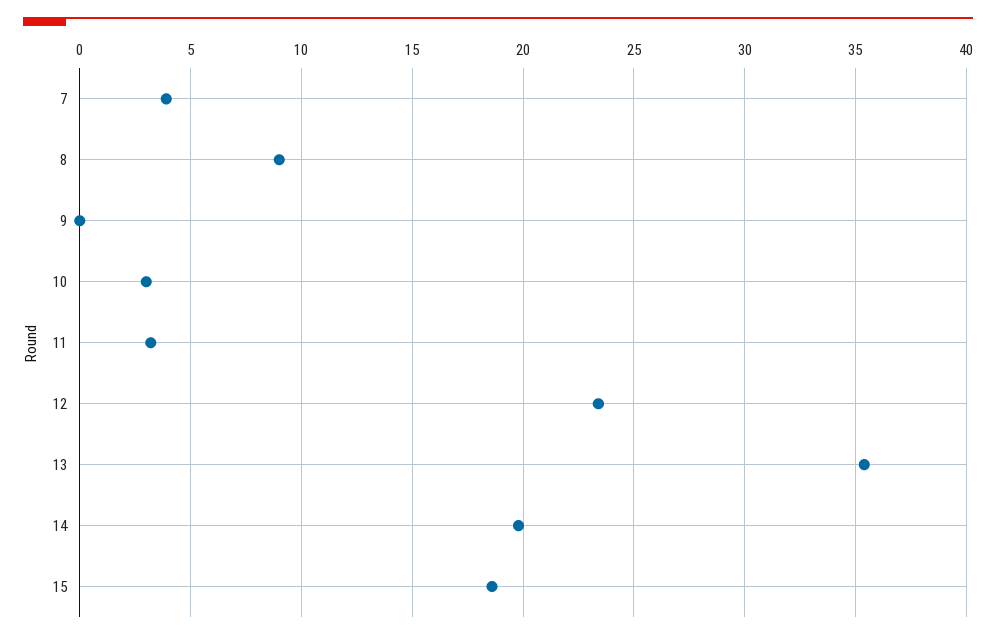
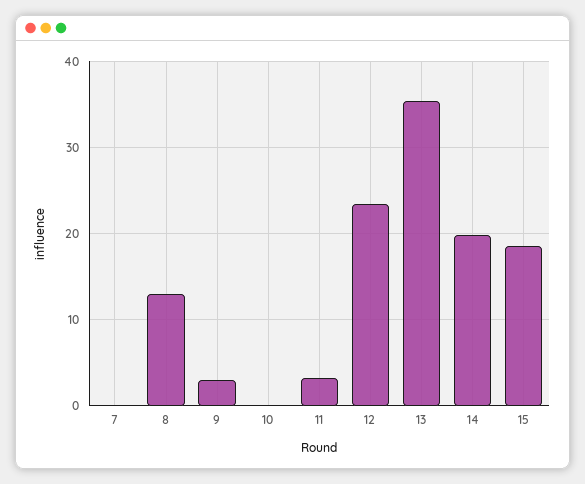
7: 4 -> 0
8: 9 -> 13
9: 0 -> 3
10: 3 -> 0

